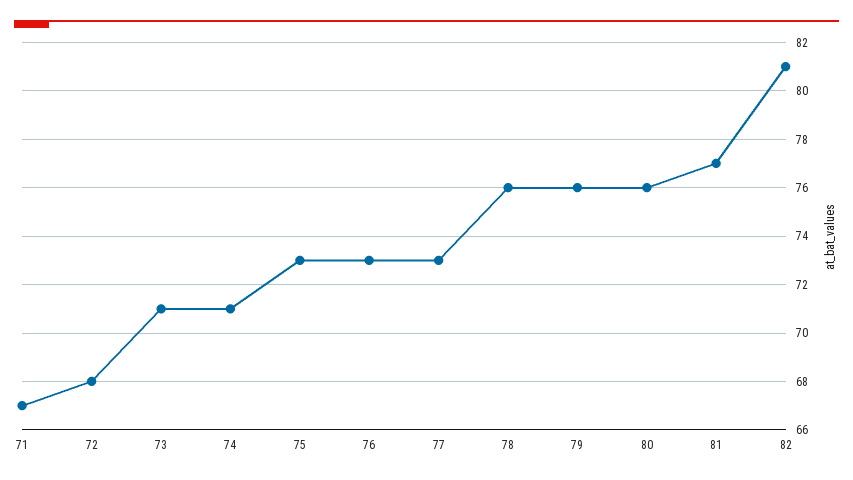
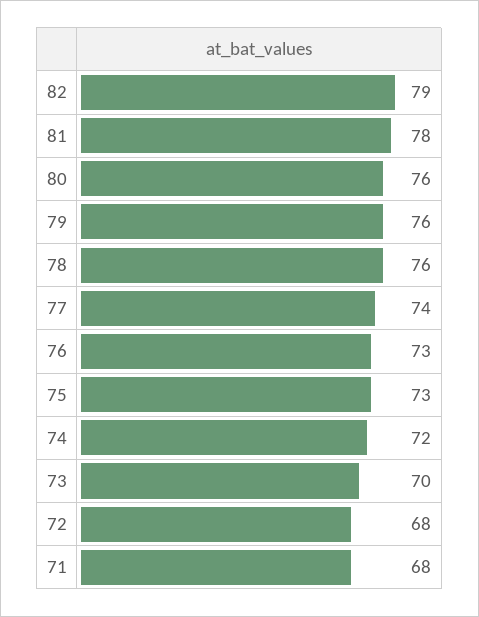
71: 67 -> 68
73: 71 -> 70
74: 71 -> 72
77: 73 -> 74
81: 77 -> 78
82: 81 -> 79

